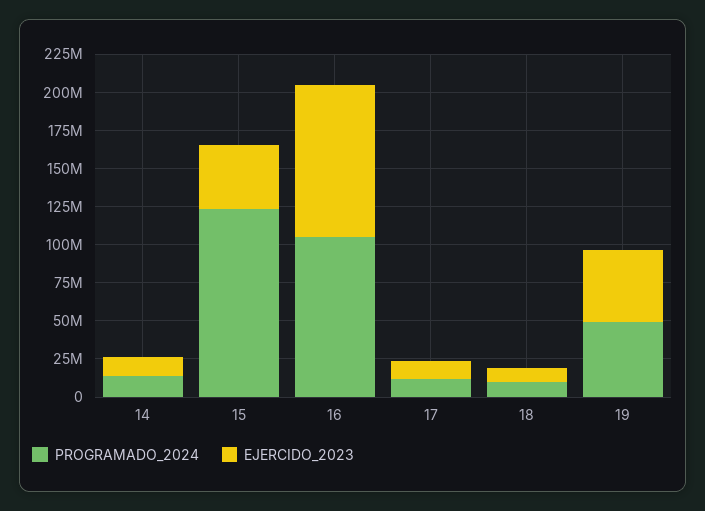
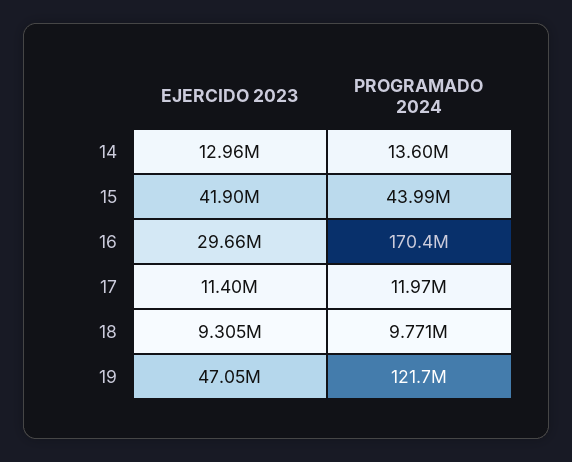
PROGRAMADO_2024, 15: 125000000 -> 43990000
PROGRAMADO_2024, 16: 100000000 -> 170400000
EJERCIDO_2023, 16: 100000000 -> 29660000
PROGRAMADO_2024, 19: 50000000 -> 121700000

